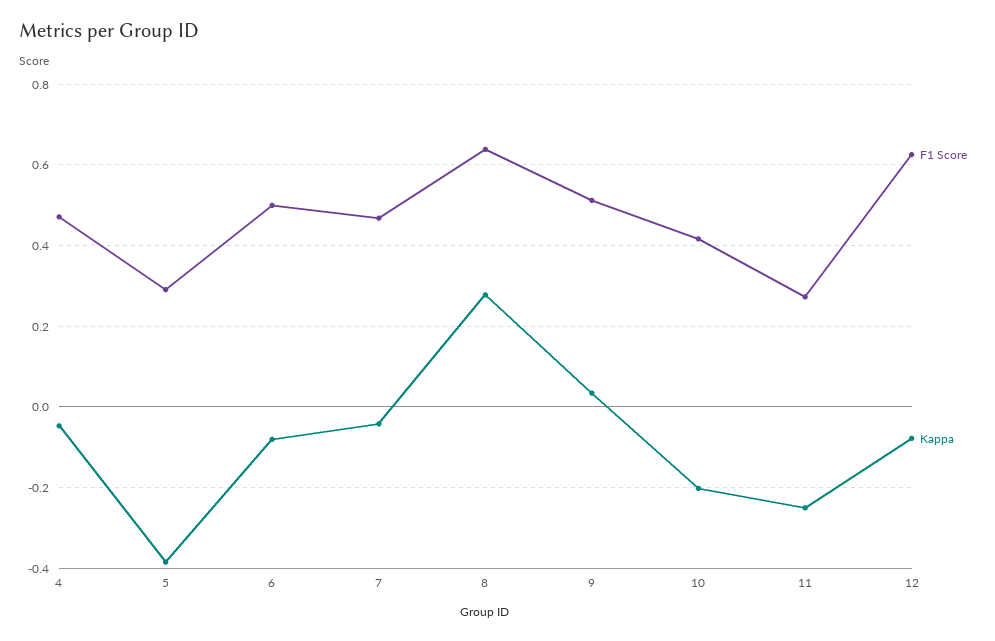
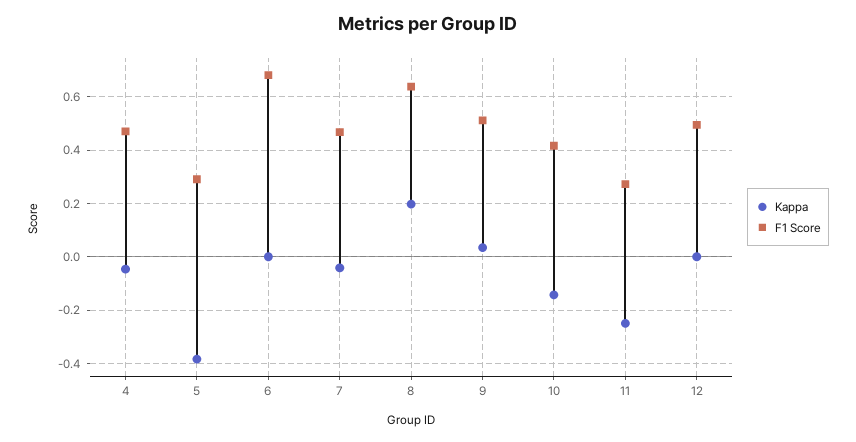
F1 Score, 6: 0.5 -> 0.675
Kappa, 6: -0.08 -> 0
Kappa, 8: 0.28 -> 0.2
Kappa, 10: -0.2 -> -0.15
F1 Score, 12: 0.62 -> 0.5
Kappa, 12: -0.08 -> 0

